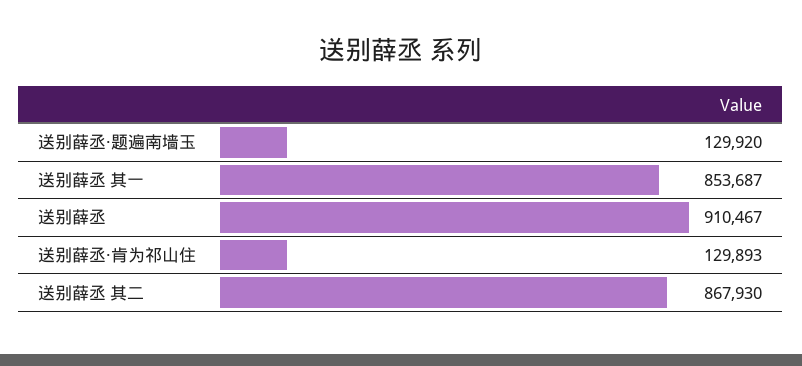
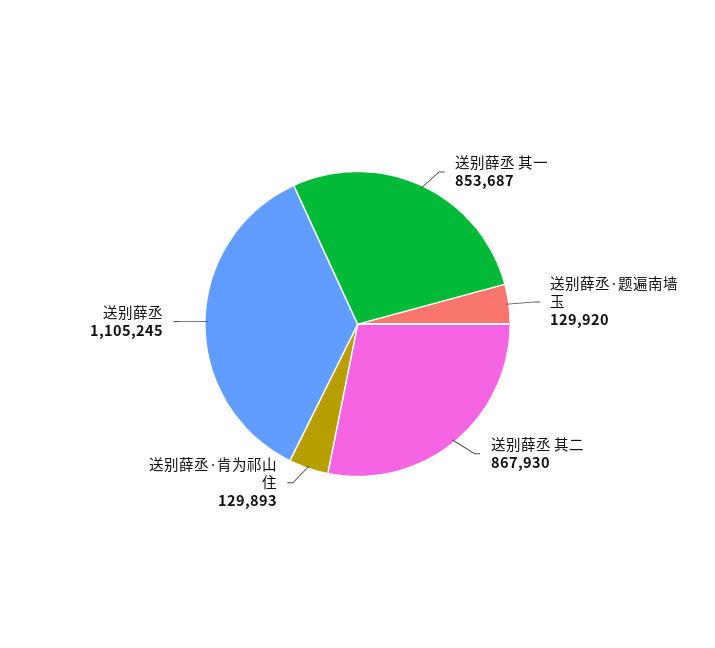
送别薛丞: 910467 -> 1105245

